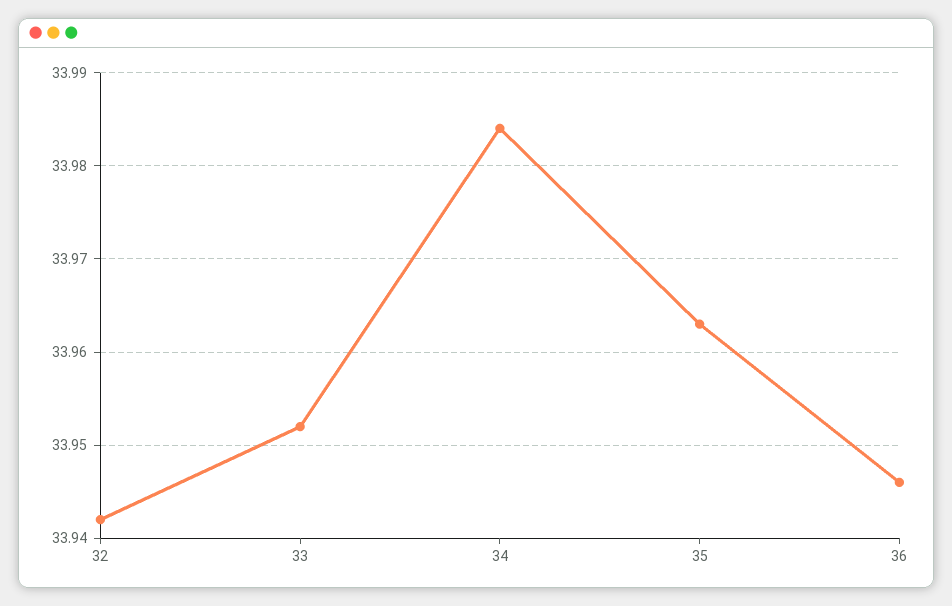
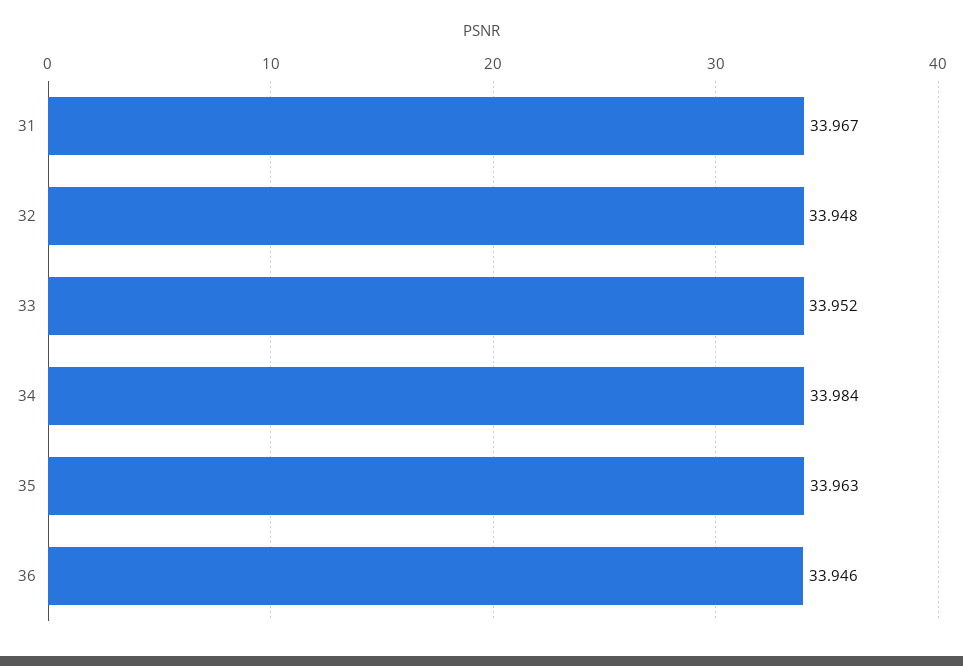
32: 33.942 -> 33.948
31: none -> 33.967

